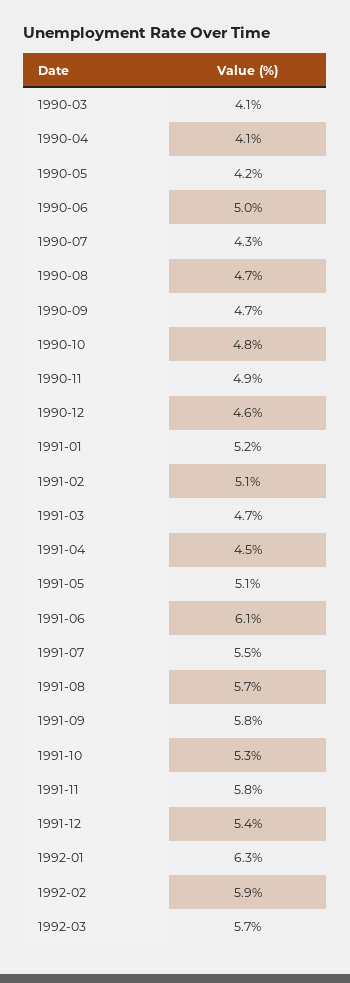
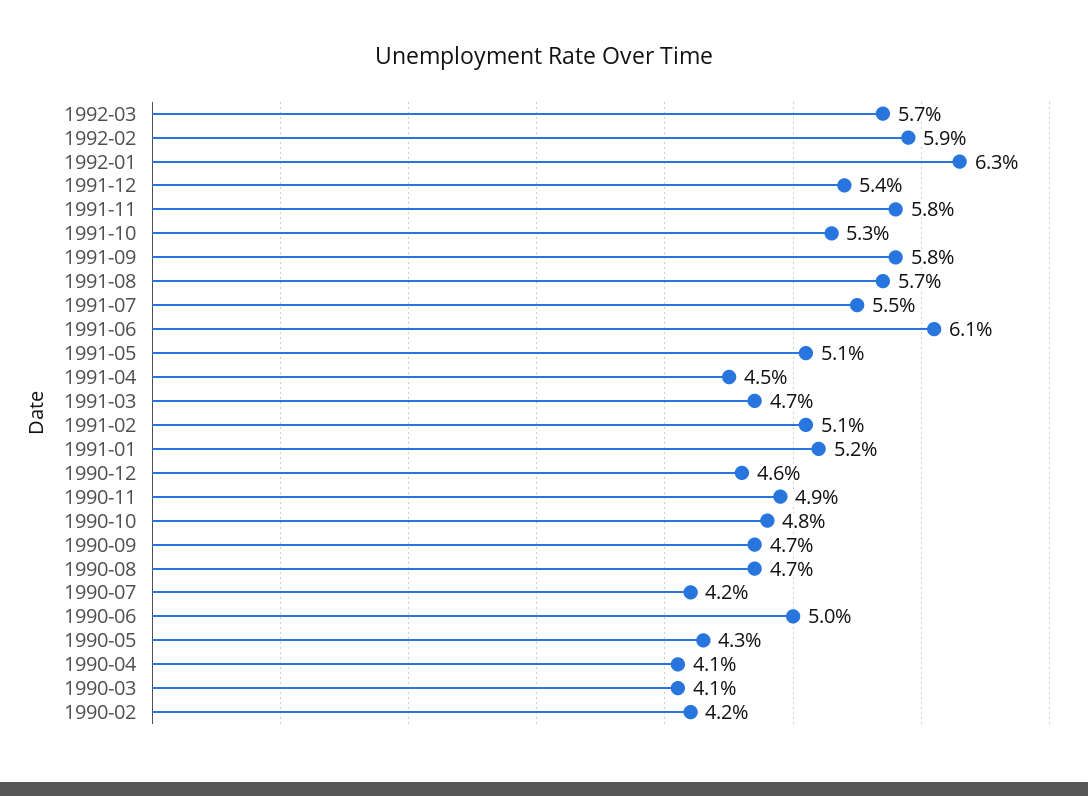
1990-05: 4.2 -> 4.3
1990-07: 4.3 -> 4.2
1990-02: none -> 4.2

